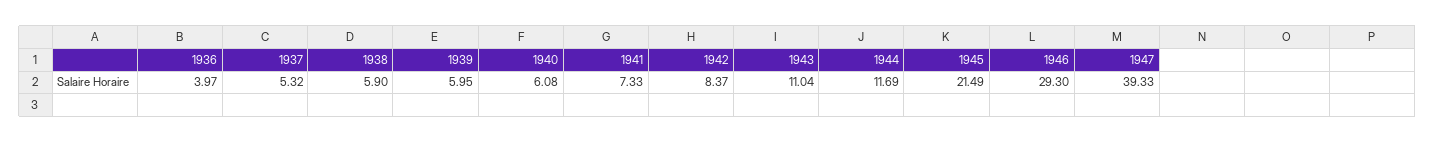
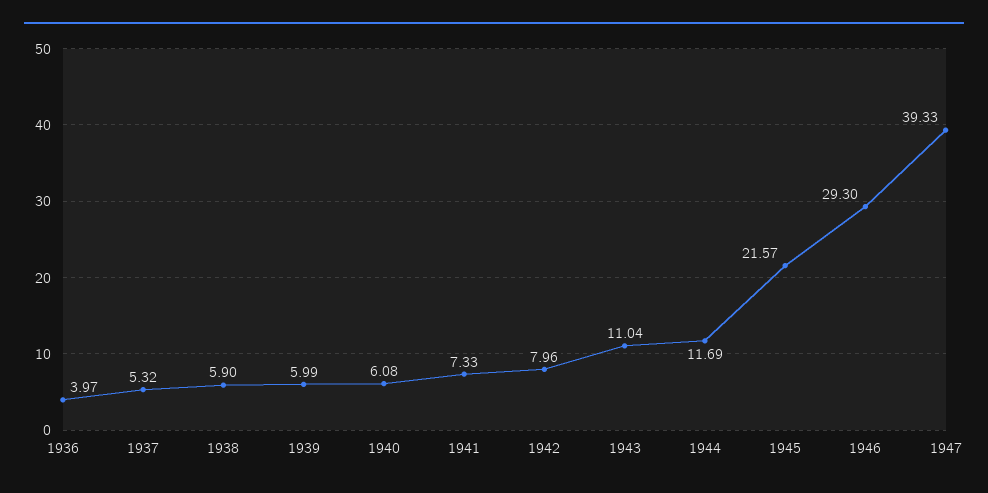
1939: 5.95 -> 5.99
1942: 8.37 -> 7.96
1945: 21.49 -> 21.57

